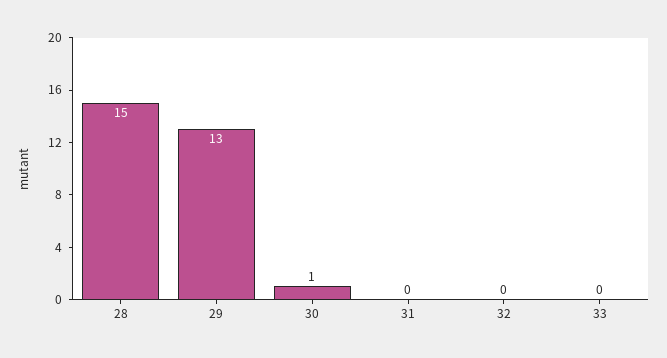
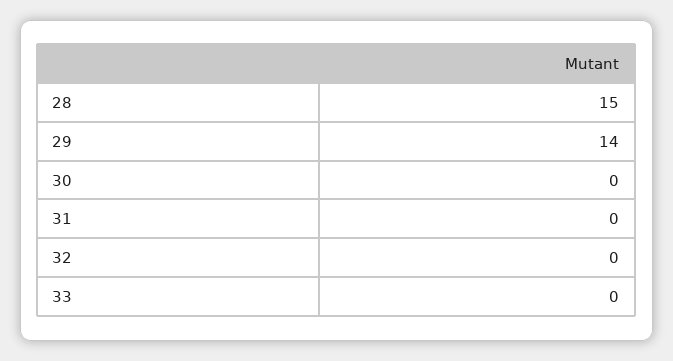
29: 13 -> 14
30: 1 -> 0

